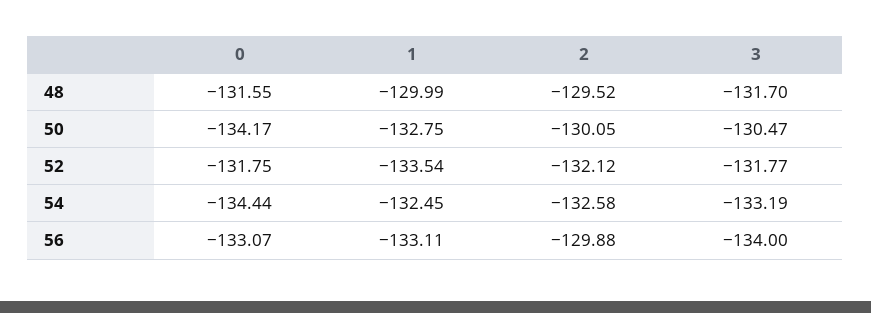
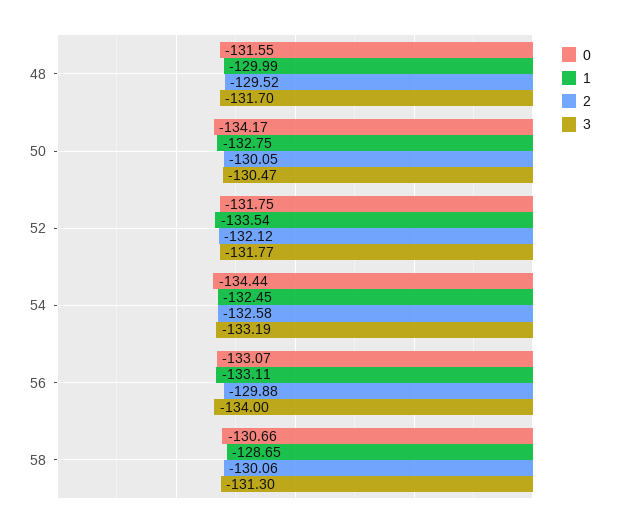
0, 58: none -> -130.66
1, 58: none -> -128.65
2, 58: none -> -130.06
3, 58: none -> -131.3

